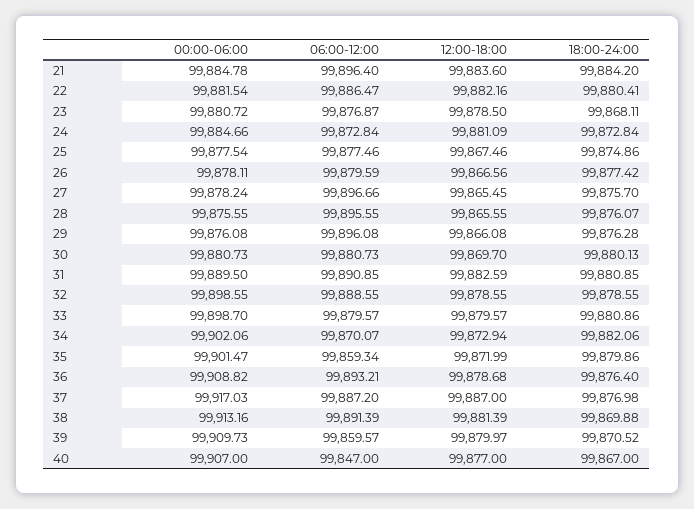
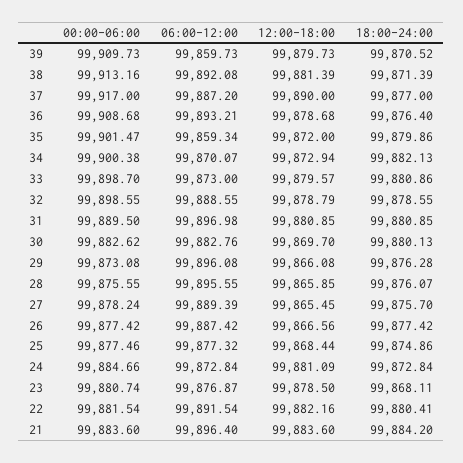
00:00-06:00, 21: 99884.78 -> 99883.6
06:00-12:00, 22: 99886.47 -> 99891.54
00:00-06:00, 23: 99880.72 -> 99880.74
00:00-06:00, 25: 99877.54 -> 99877.46
06:00-12:00, 25: 99877.46 -> 99877.32
12:00-18:00, 25: 99867.46 -> 99868.44
00:00-06:00, 26: 99878.11 -> 99877.42
06:00-12:00, 26: 99879.59 -> 99887.42
06:00-12:00, 27: 99896.66 -> 99889.39
12:00-18:00, 28: 99865.55 -> 99865.85
00:00-06:00, 29: 99876.08 -> 99873.08
00:00-06:00, 30: 99880.73 -> 99882.62
06:00-12:00, 30: 99880.73 -> 99882.76
06:00-12:00, 31: 99890.85 -> 99896.98
12:00-18:00, 31: 99882.59 -> 99880.85
12:00-18:00, 32: 99878.55 -> 99878.79
06:00-12:00, 33: 99879.57 -> 99873
00:00-06:00, 34: 99902.06 -> 99900.38
18:00-24:00, 34: 99882.06 -> 99882.13
12:00-18:00, 35: 99871.99 -> 99872
00:00-06:00, 36: 99908.82 -> 99908.68
00:00-06:00, 37: 99917.03 -> 99917
12:00-18:00, 37: 99887 -> 99890
18:00-24:00, 37: 99876.98 -> 99877
06:00-12:00, 38: 99891.39 -> 99892.08
18:00-24:00, 38: 99869.88 -> 99871.39
06:00-12:00, 39: 99859.57 -> 99859.73
12:00-18:00, 39: 99879.97 -> 99879.73
00:00-06:00, 40: 99907 -> none
06:00-12:00, 40: 99847 -> none
12:00-18:00, 40: 99877 -> none
18:00-24:00, 40: 99867 -> none

